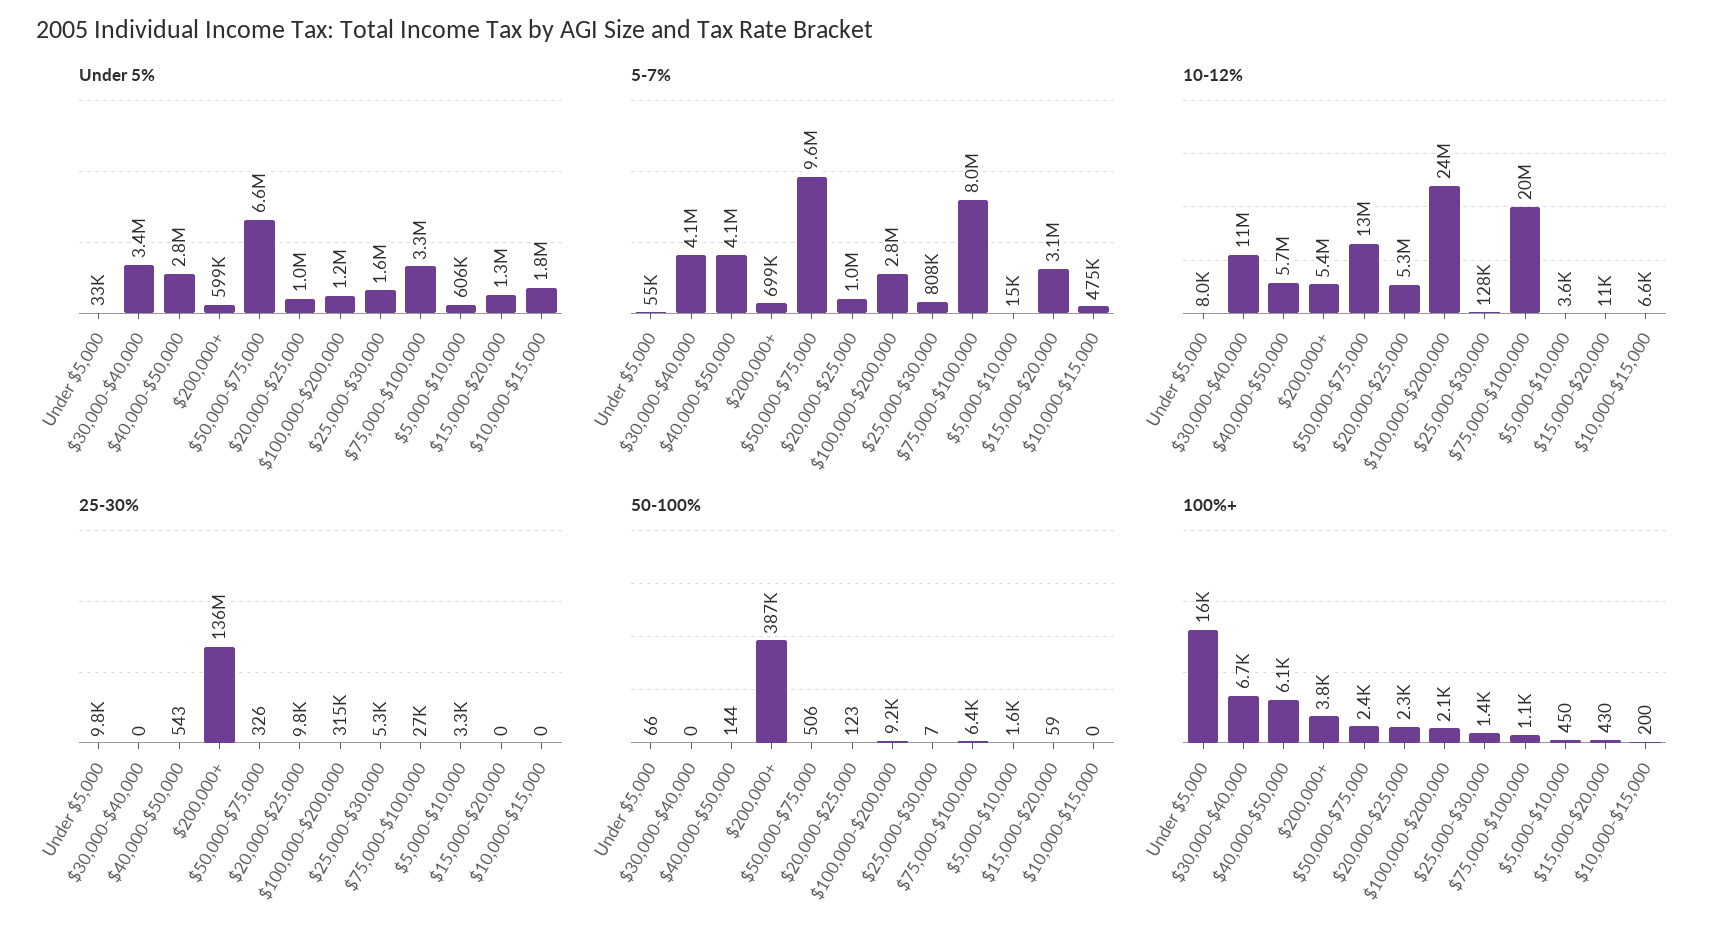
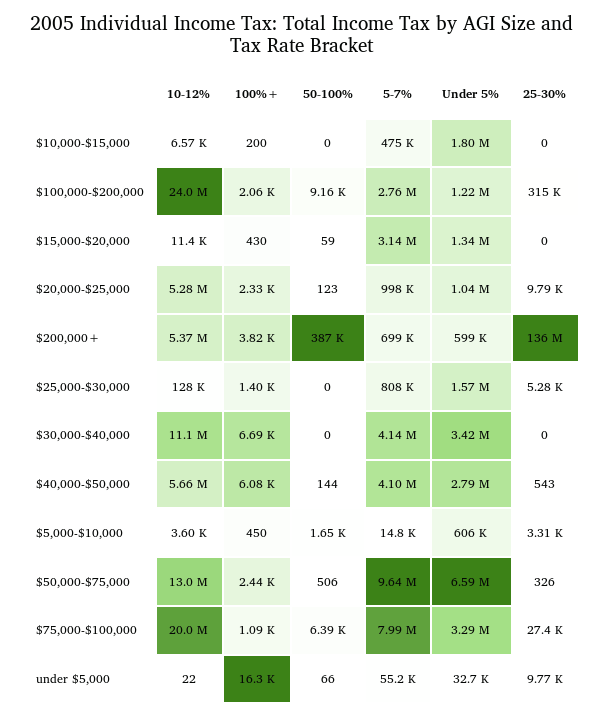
10-12%, Under $5,000: 8000 -> 22
50-100%, $25,000-$30,000: 7 -> 0

